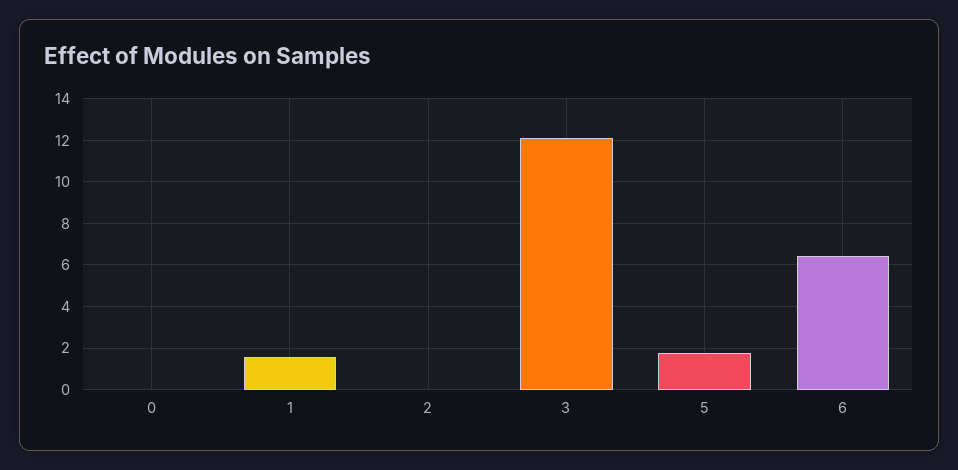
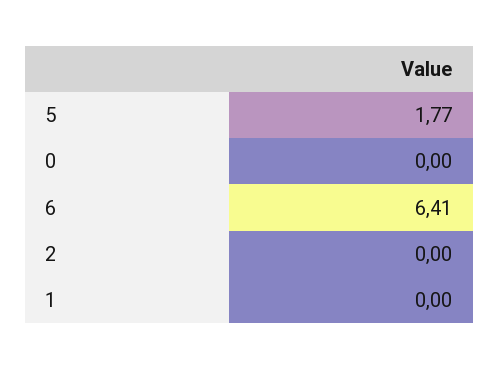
1: 1.5 -> 0
3: 12 -> none

